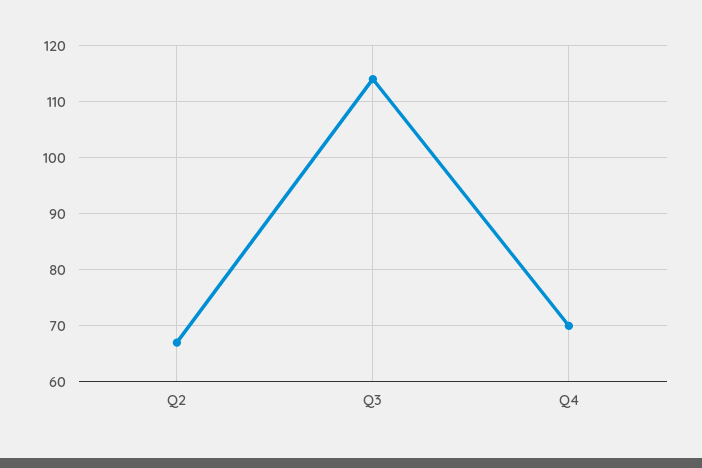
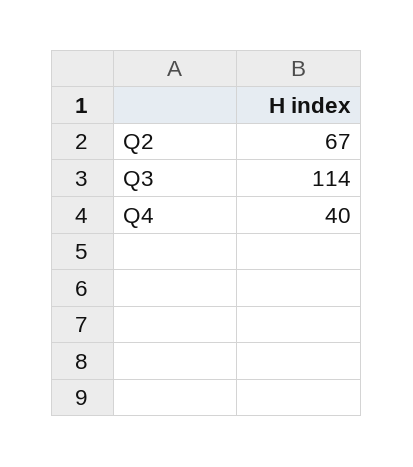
Q4: 70 -> 40

